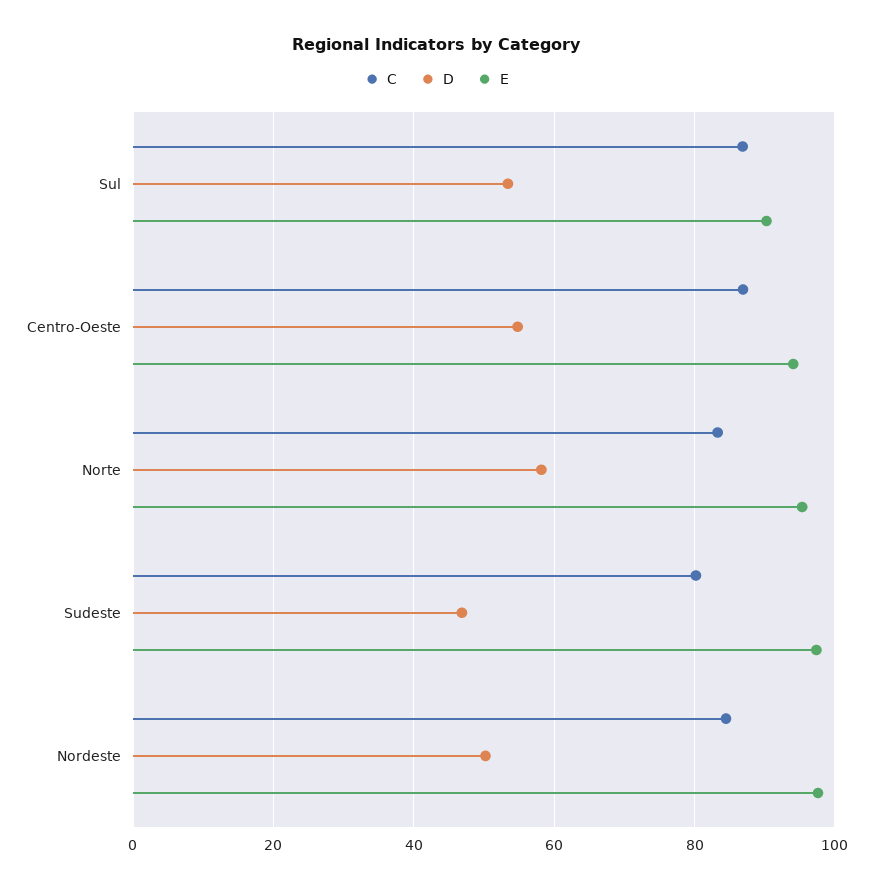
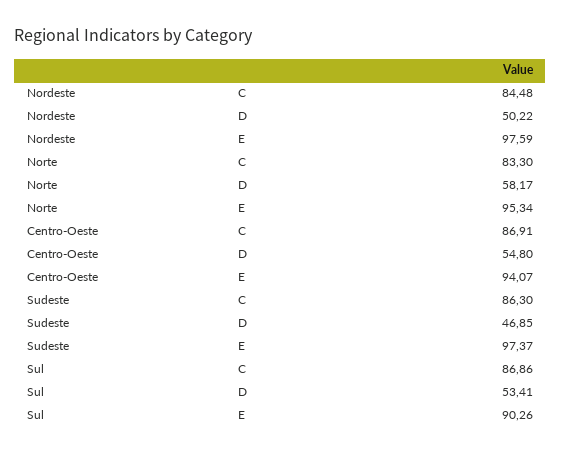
C, Sudeste: 80 -> 86.3

